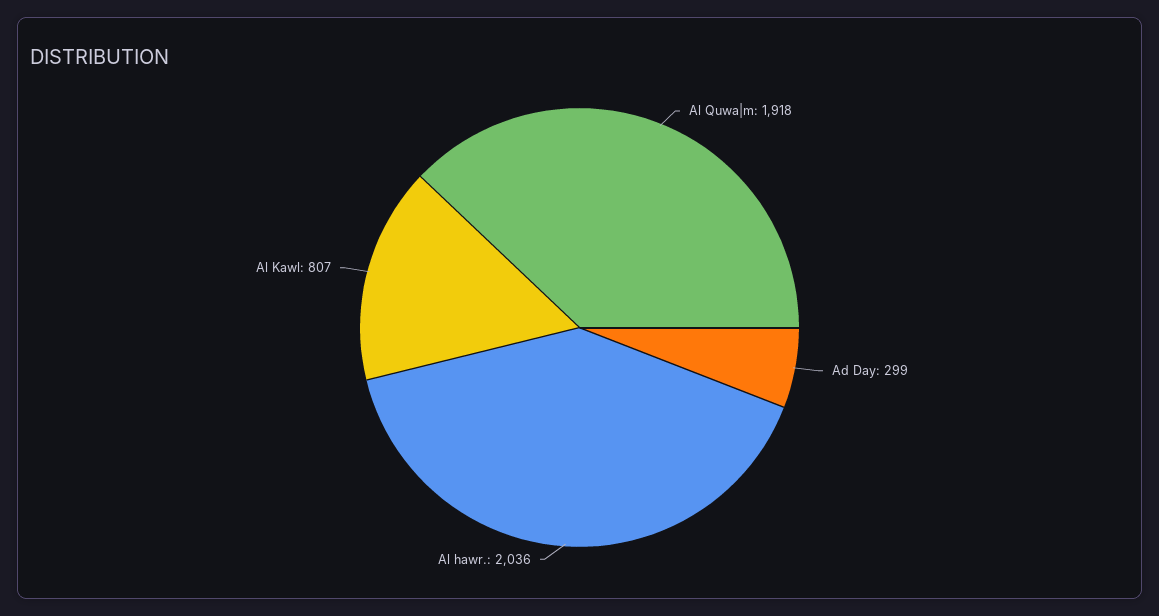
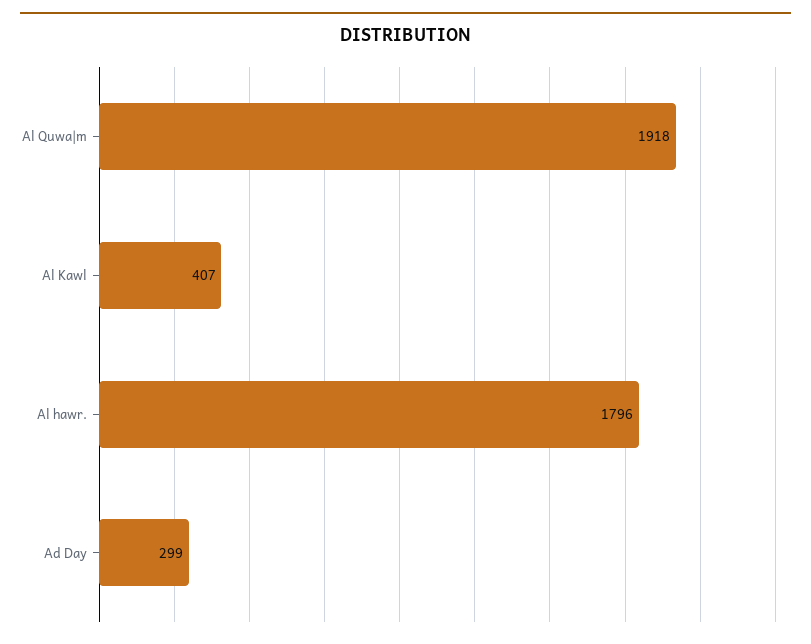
Al hawr.: 2036 -> 1796
Al Kawl: 807 -> 407

